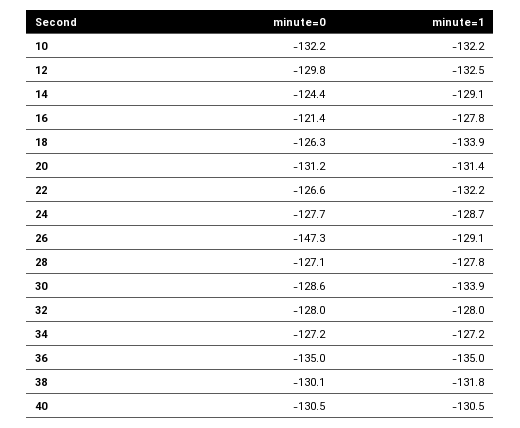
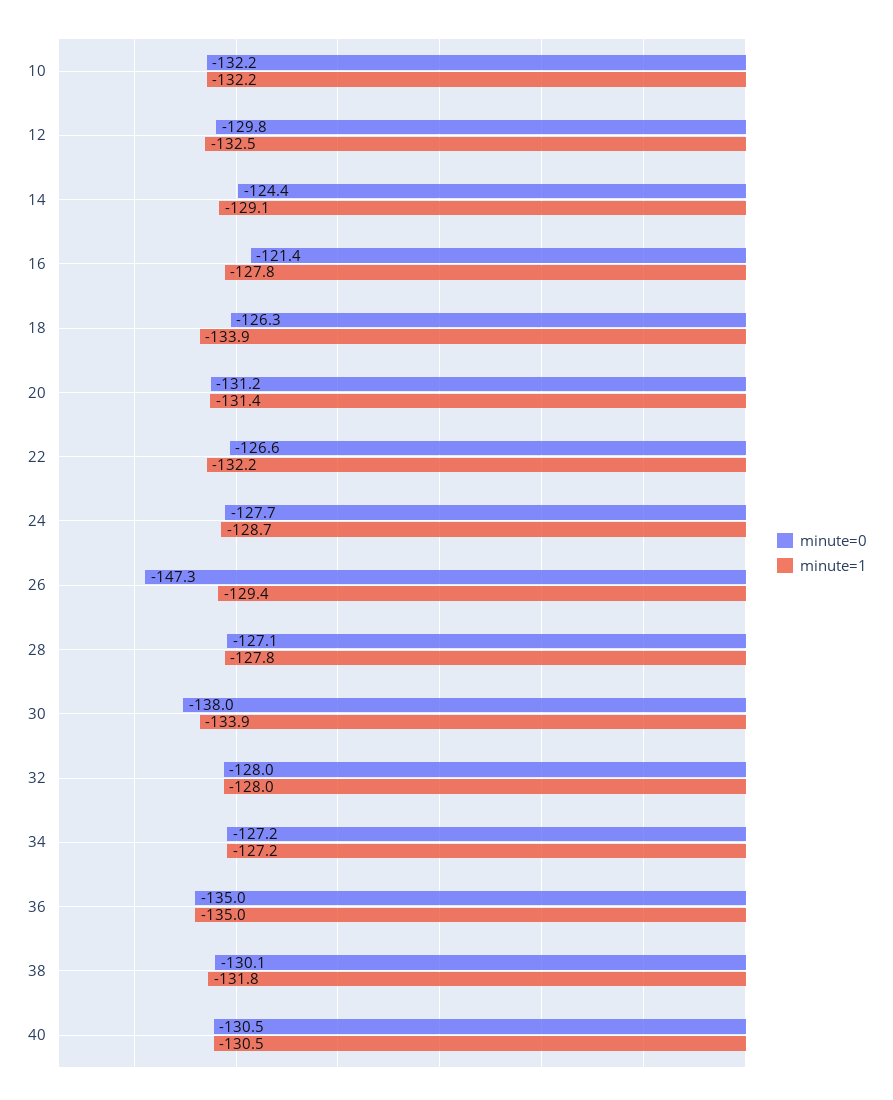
minute=1, 26: -129.1 -> -129.4
minute=0, 30: -128.6 -> -138

